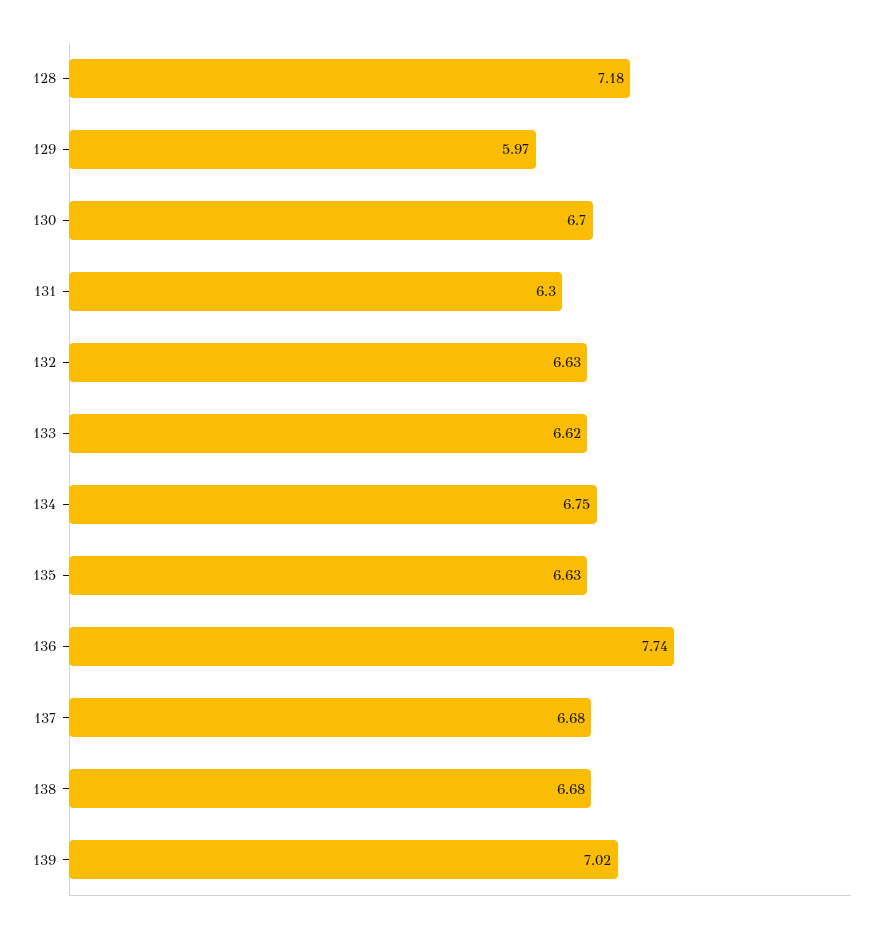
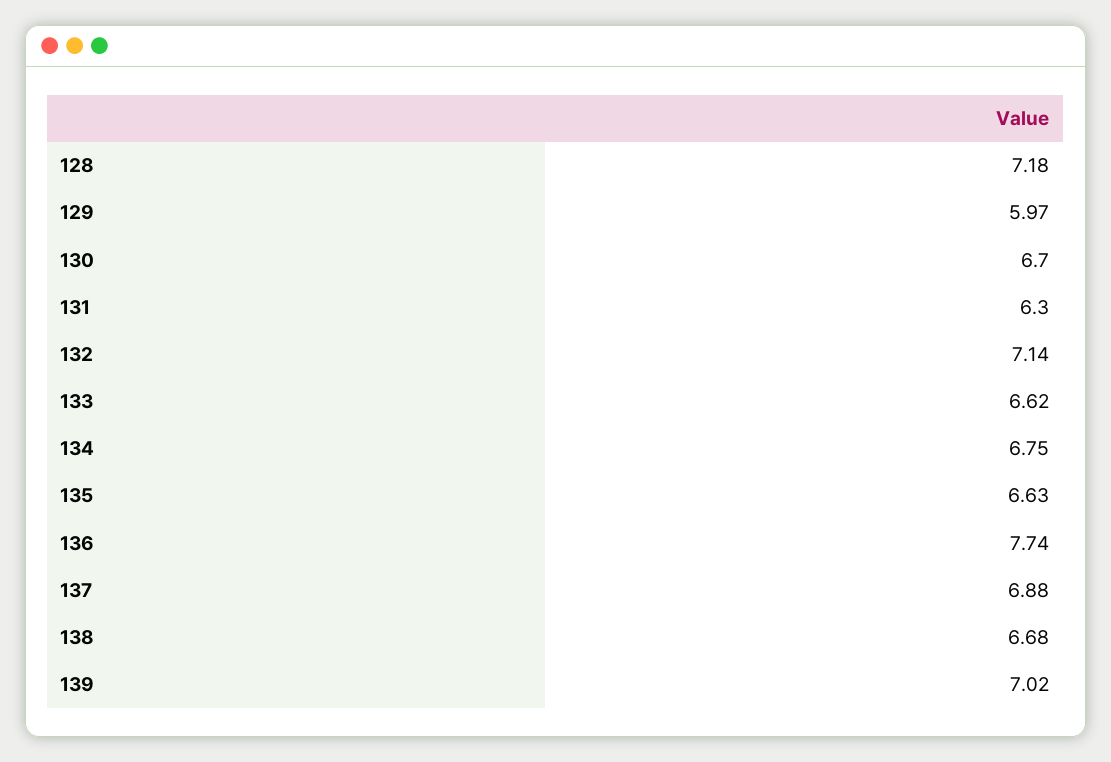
132: 6.63 -> 7.14
137: 6.68 -> 6.88

